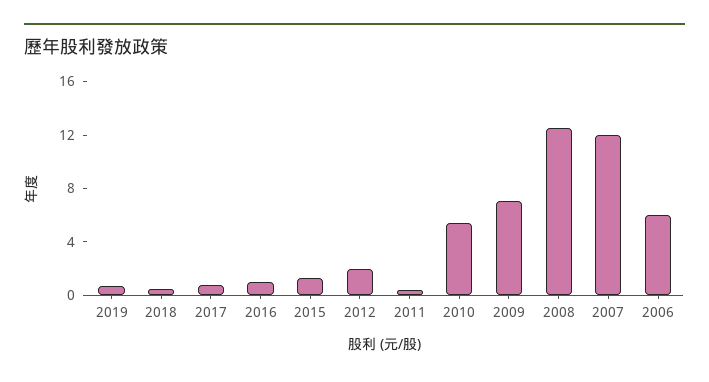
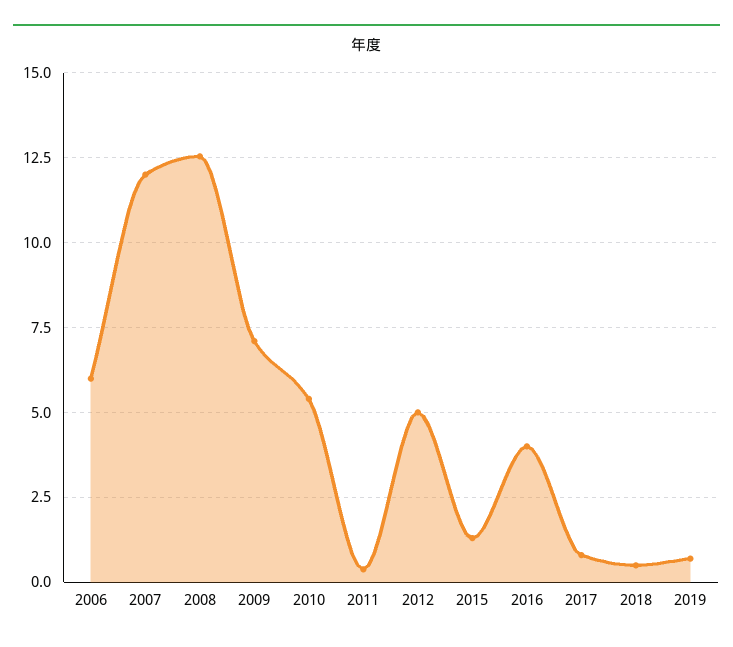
2016: 1 -> 4
2012: 2 -> 5

